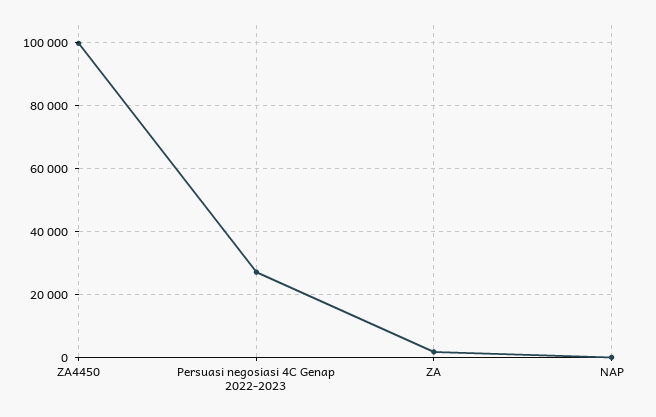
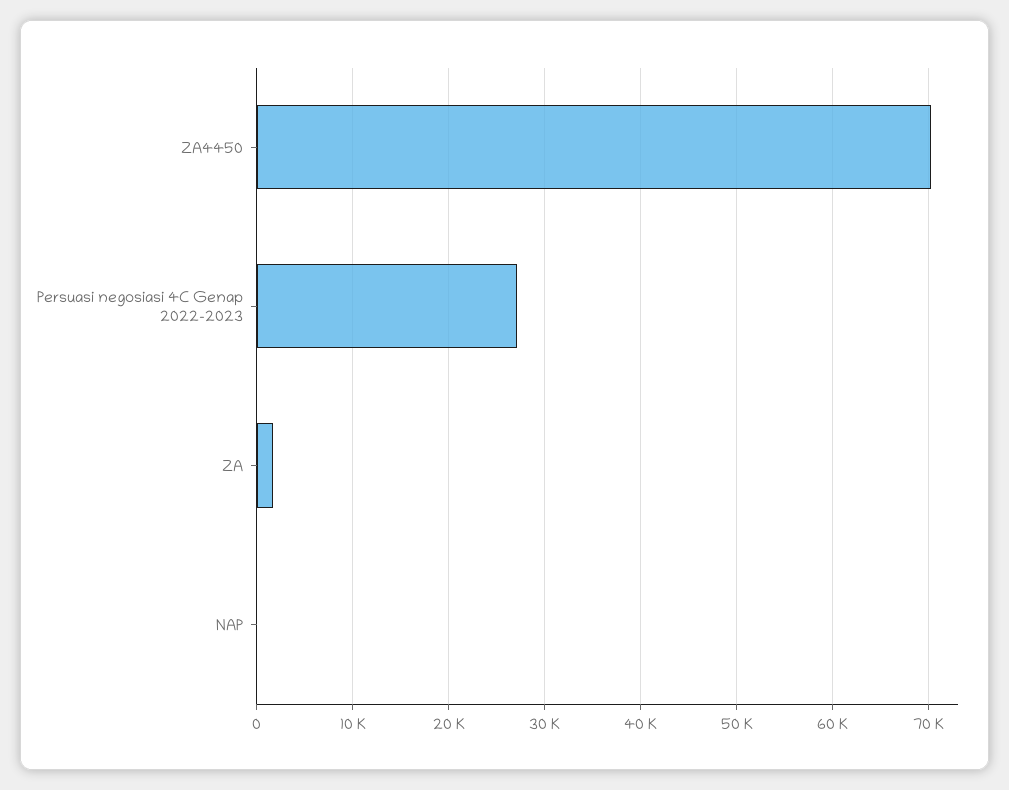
ZA4450: 100000 -> 70000

